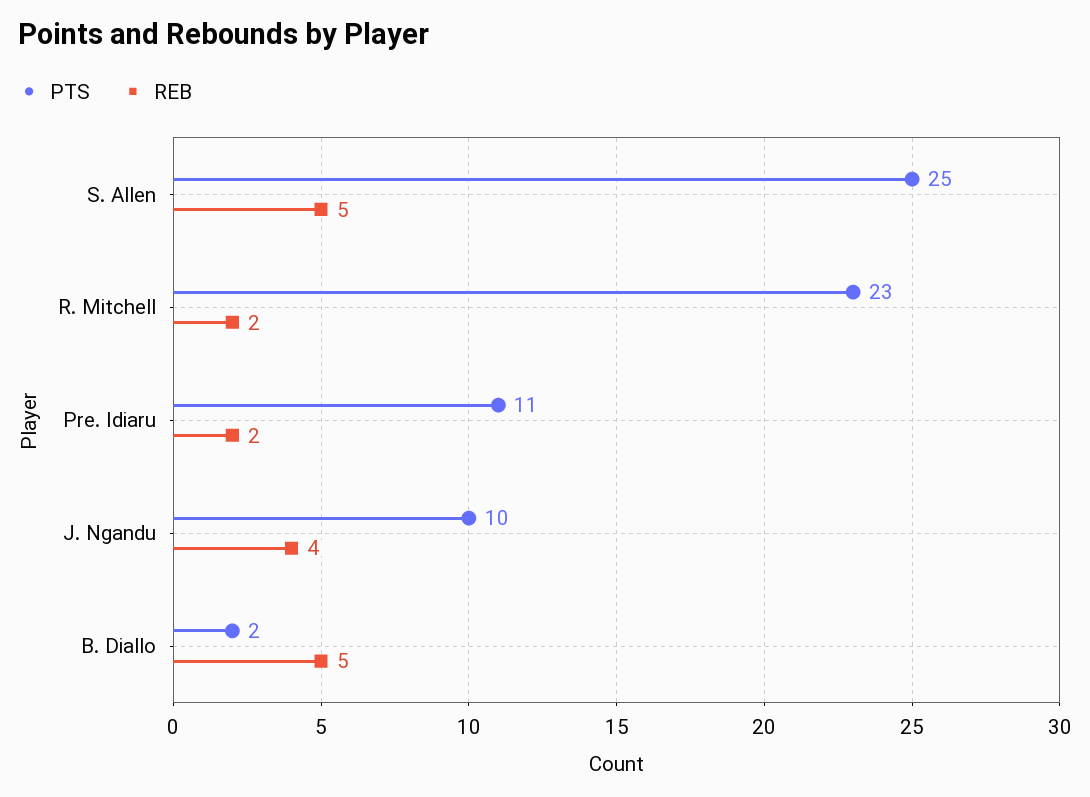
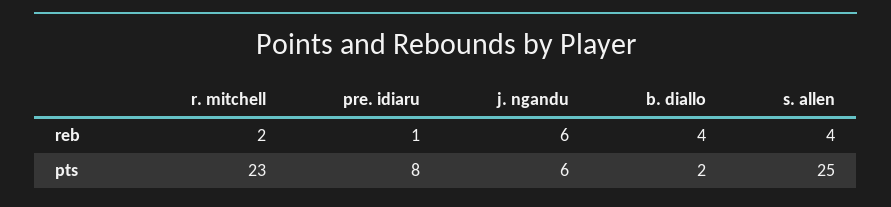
REB, S. Allen: 5 -> 4
PTS, Pre. Idiaru: 11 -> 8
REB, Pre. Idiaru: 2 -> 1
PTS, J. Ngandu: 10 -> 6
REB, J. Ngandu: 4 -> 6
REB, B. Diallo: 5 -> 4

